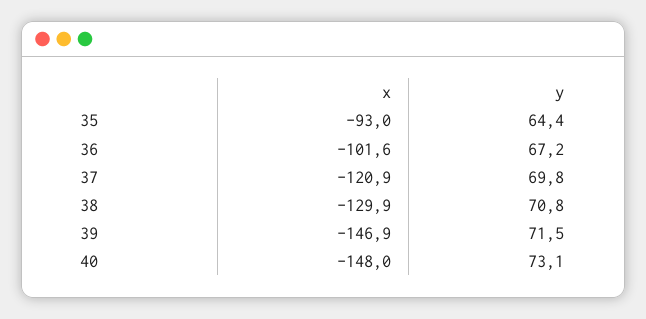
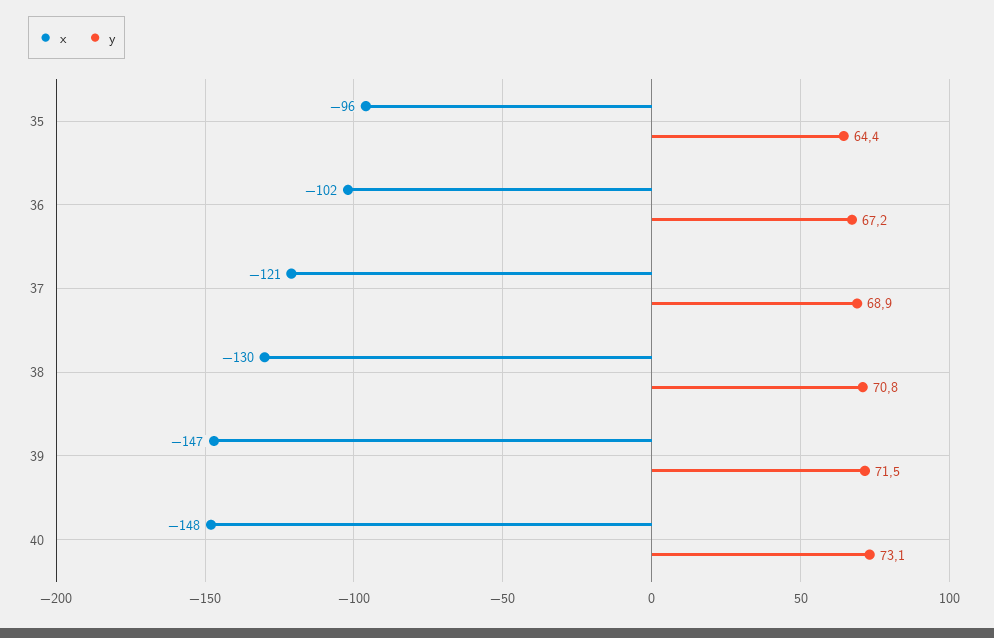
x, 35: -93 -> -96
y, 37: 69.8 -> 68.9

